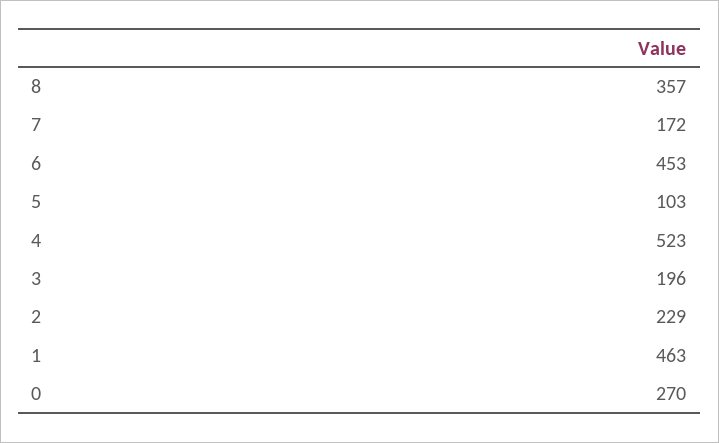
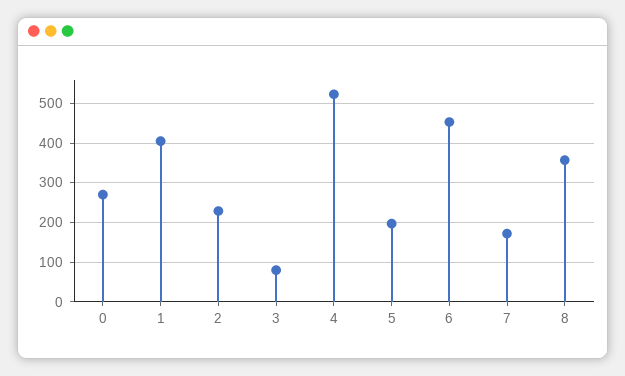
5: 103 -> 200
3: 196 -> 80
1: 463 -> 400

